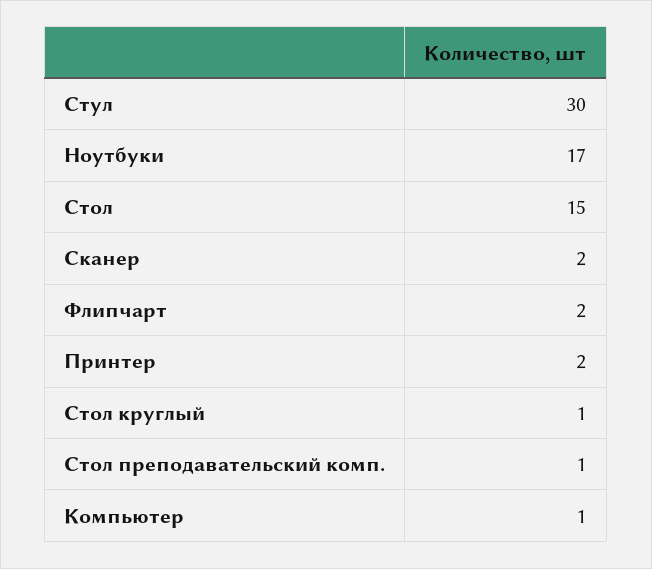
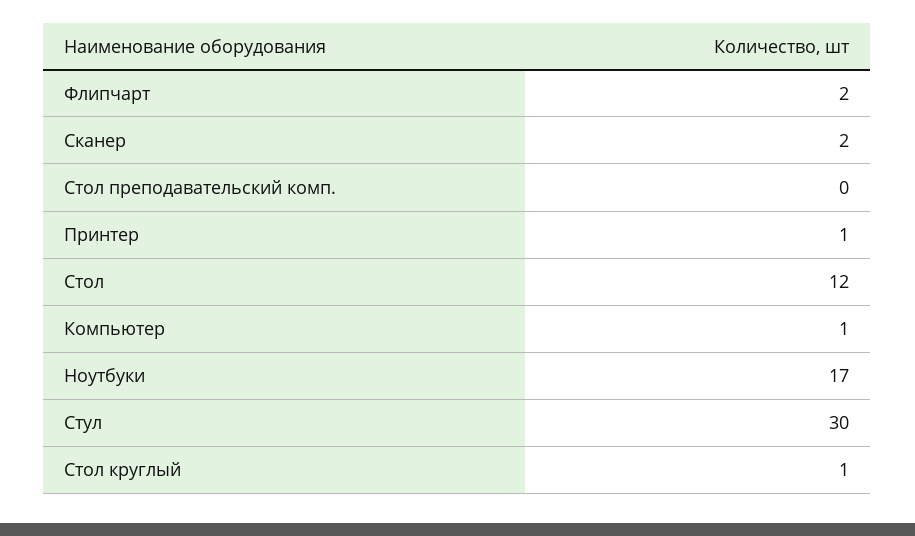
Стол: 15 -> 12
Принтер: 2 -> 1
Стол преподавательский комп.: 1 -> 0

